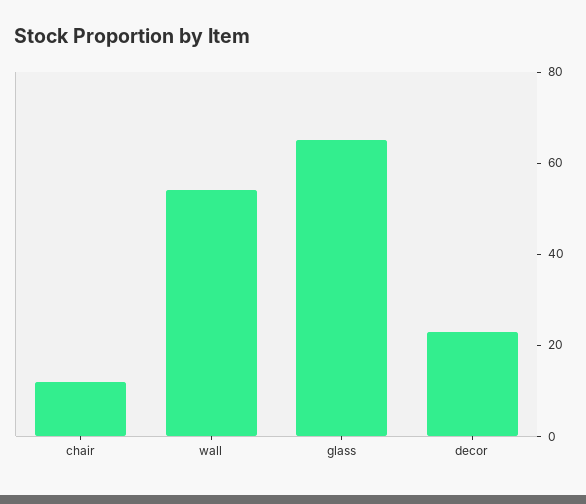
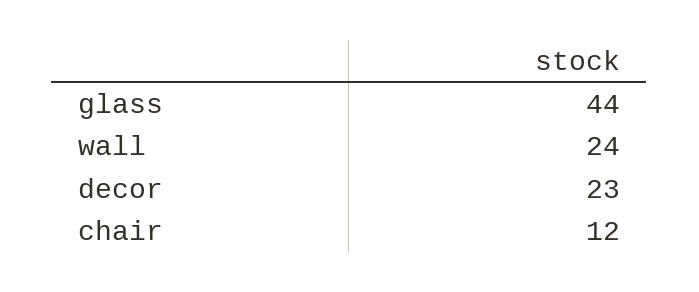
wall: 55 -> 24
glass: 65 -> 44

